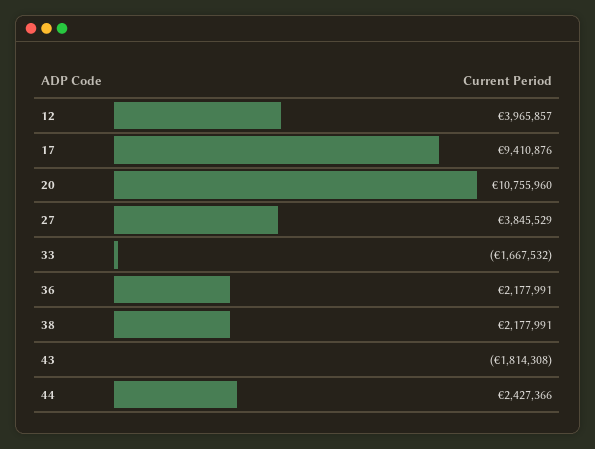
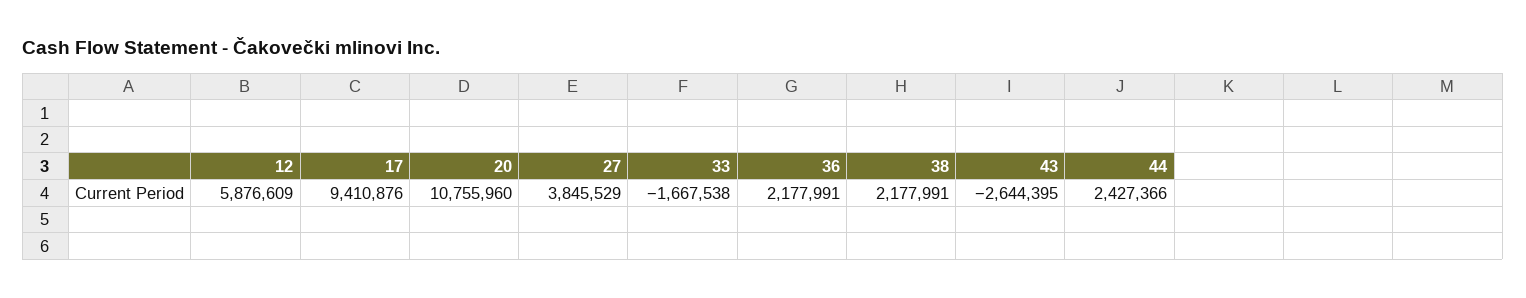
12: 3965857 -> 5876609
33: -1667532 -> -1667538
43: -1814308 -> -2644395

